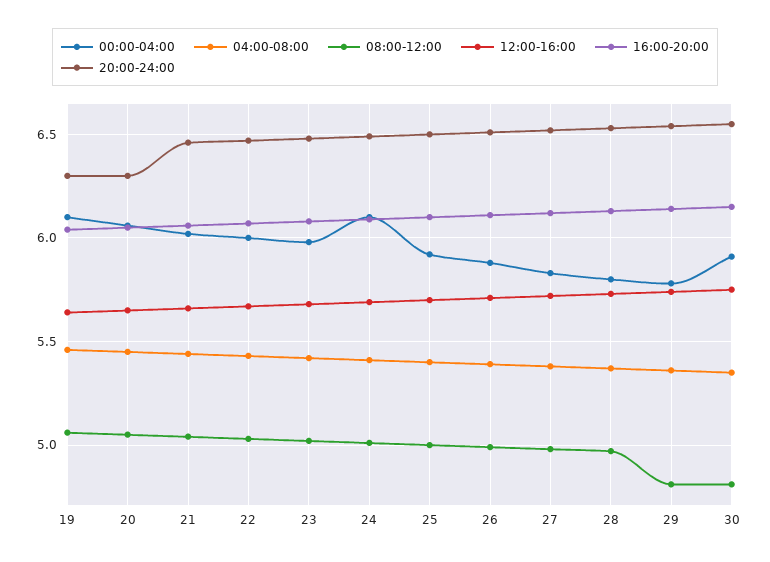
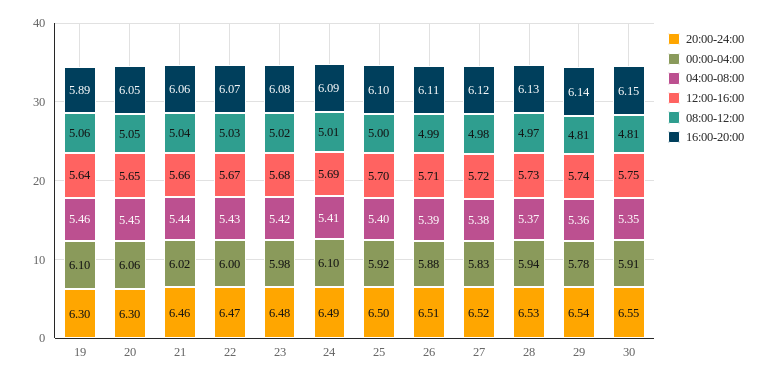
16:00-20:00, 19: 6.05 -> 5.89
00:00-04:00, 28: 5.8 -> 5.94

